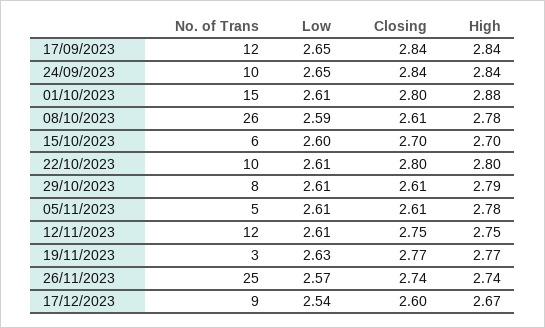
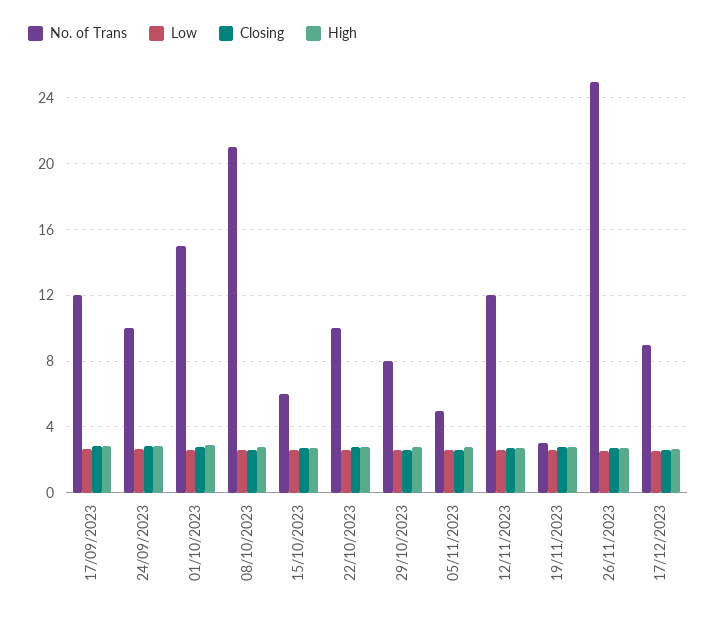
No. of Trans, 08/10/2023: 26 -> 21

